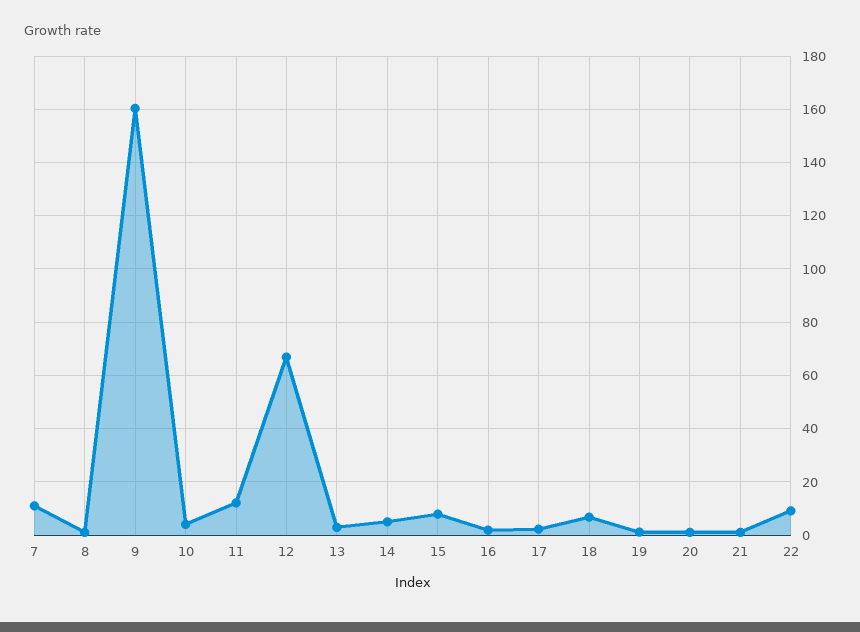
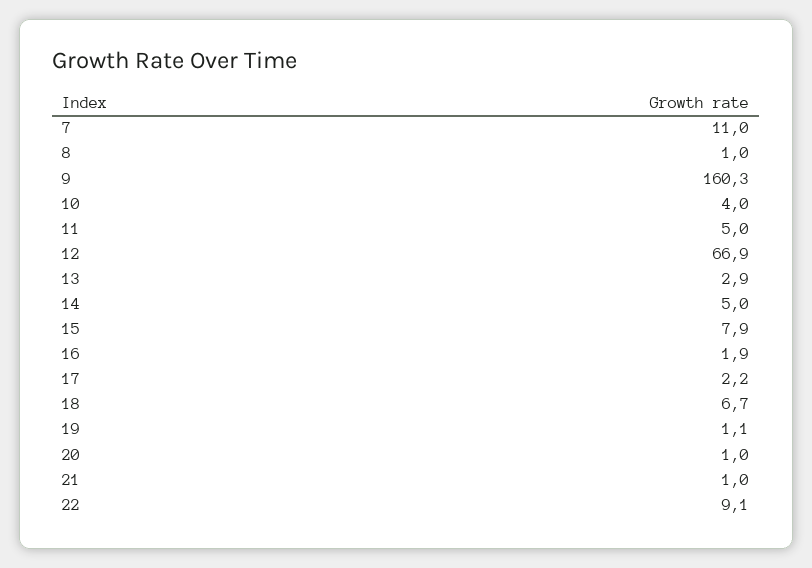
11: 12.5 -> 5

